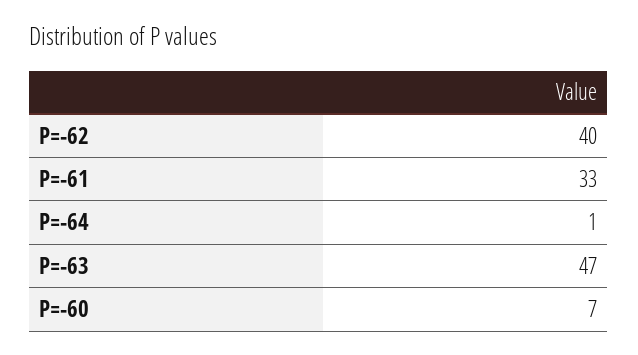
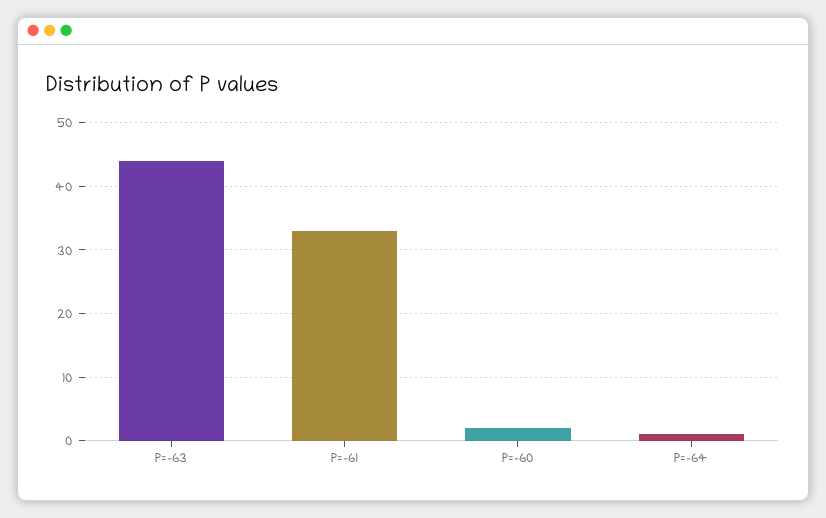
P=-62: 40 -> none
P=-63: 47 -> 44
P=-60: 7 -> 2

